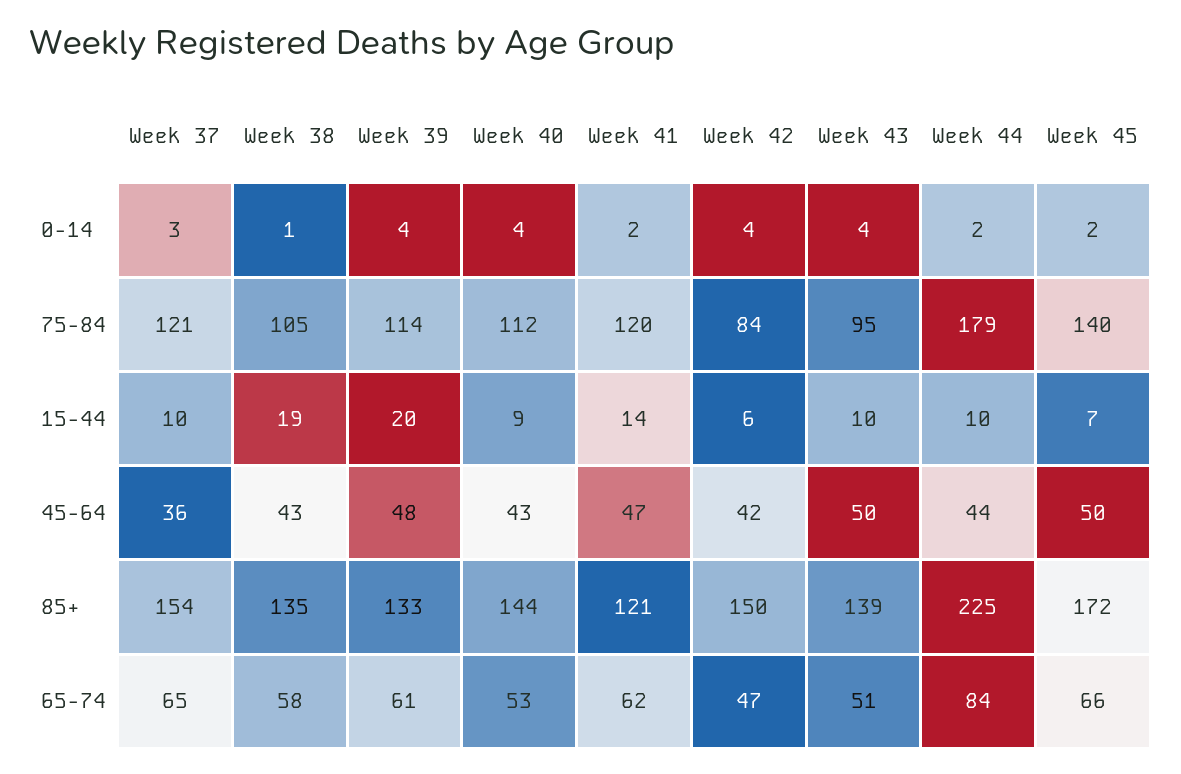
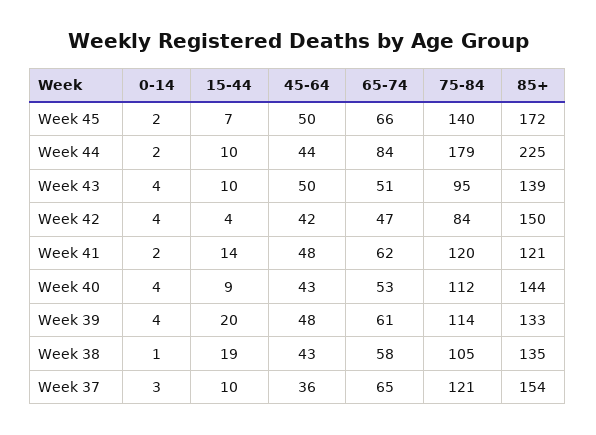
Week 42, 15-44: 6 -> 4
Week 41, 45-64: 47 -> 48

